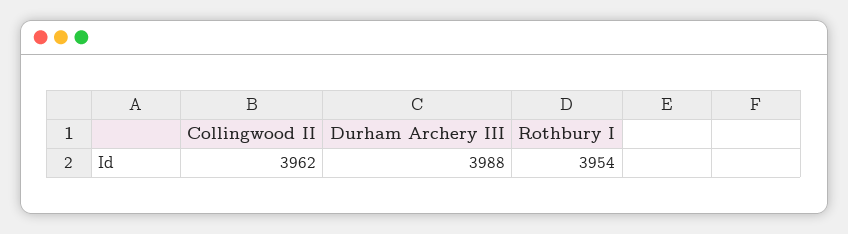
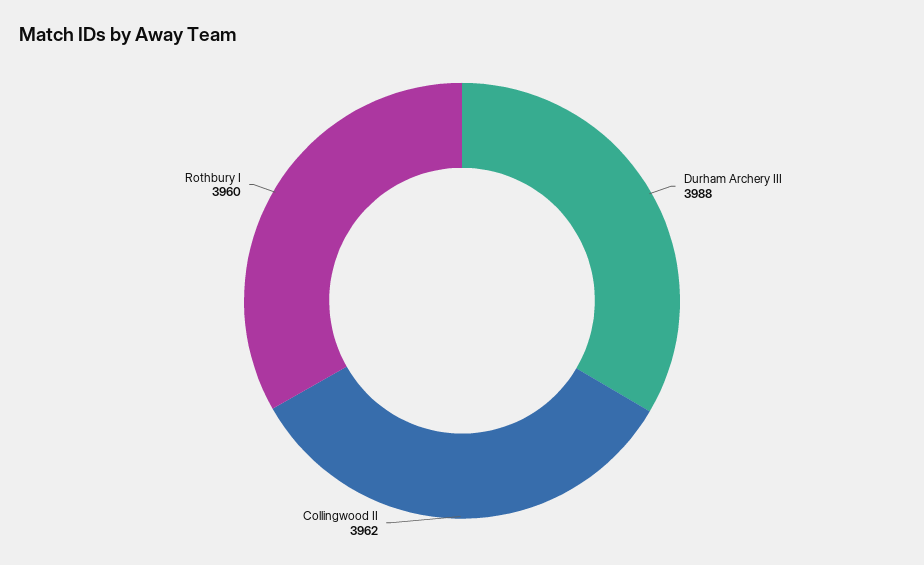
Rothbury I: 3954 -> 3960

